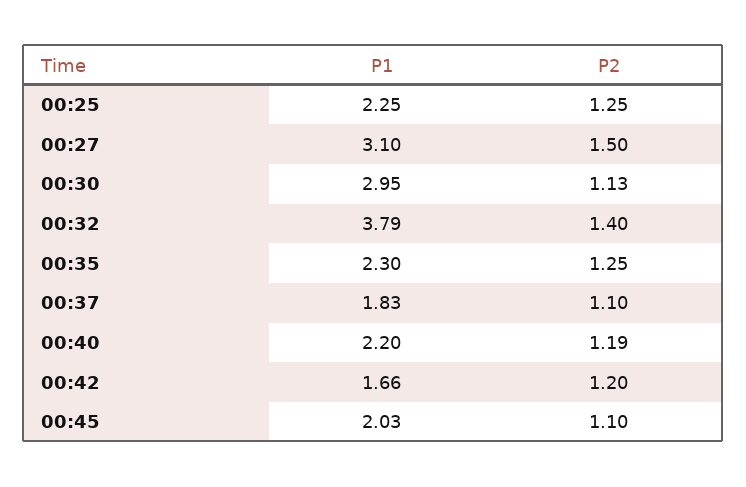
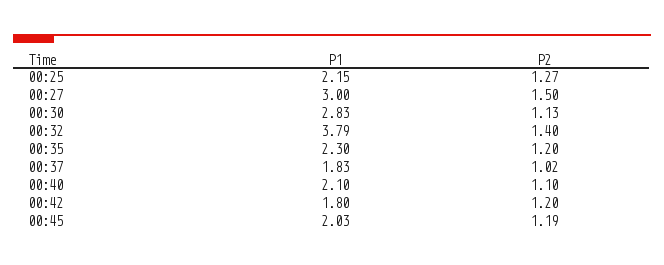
P1, 00:25: 2.25 -> 2.15
P2, 00:25: 1.25 -> 1.27
P1, 00:27: 3.1 -> 3
P1, 00:30: 2.95 -> 2.83
P2, 00:35: 1.25 -> 1.2
P2, 00:37: 1.1 -> 1.02
P1, 00:40: 2.2 -> 2.1
P2, 00:40: 1.19 -> 1.1
P1, 00:42: 1.66 -> 1.8
P2, 00:45: 1.1 -> 1.19

